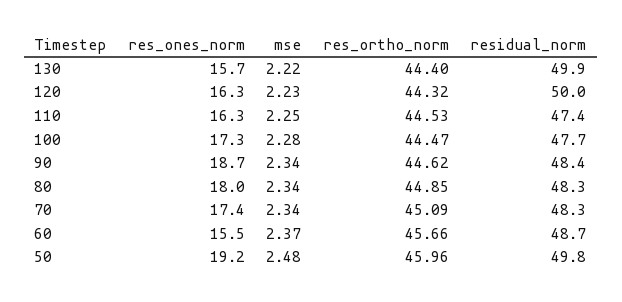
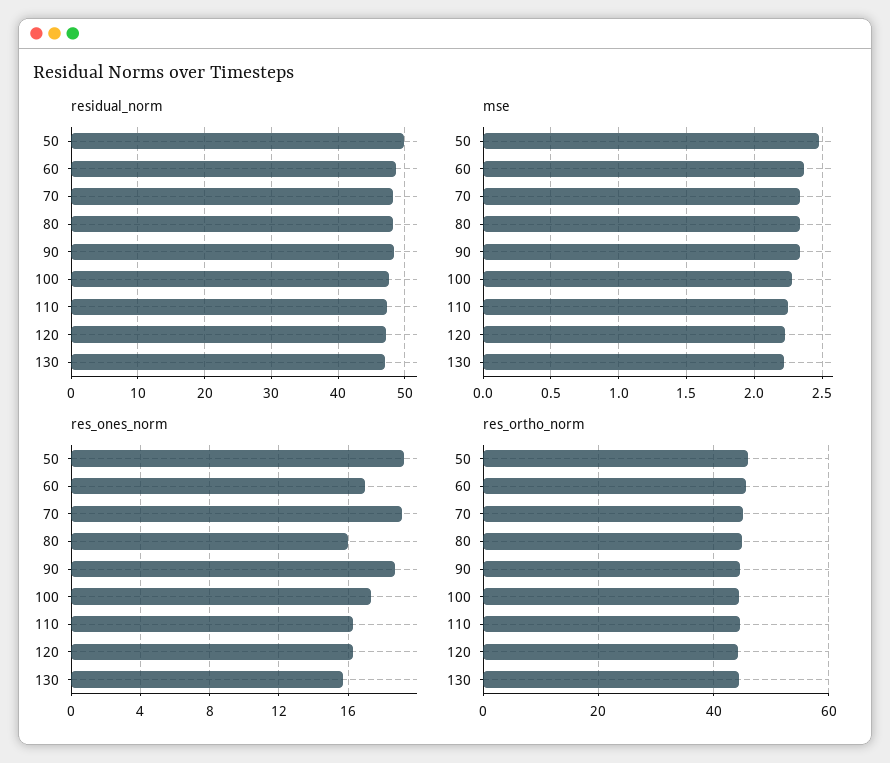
residual_norm, 130: 49.9 -> 47
residual_norm, 120: 50 -> 47
res_ones_norm, 80: 18 -> 16
res_ones_norm, 70: 17.4 -> 19
res_ones_norm, 60: 15.5 -> 17

